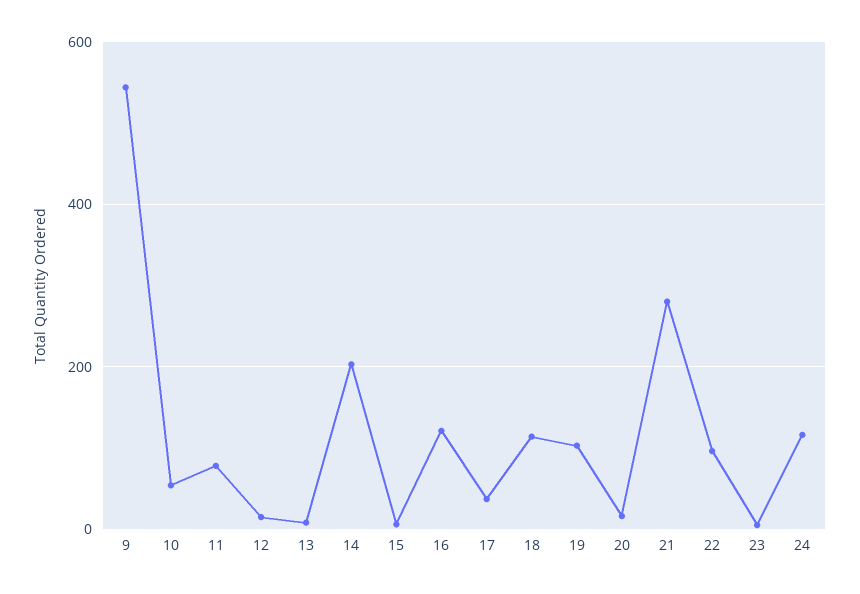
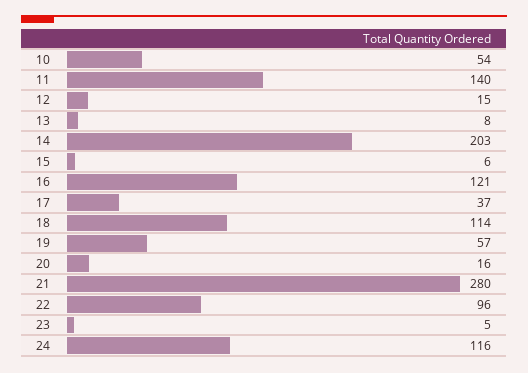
9: 540 -> none
11: 80 -> 140
19: 100 -> 57

